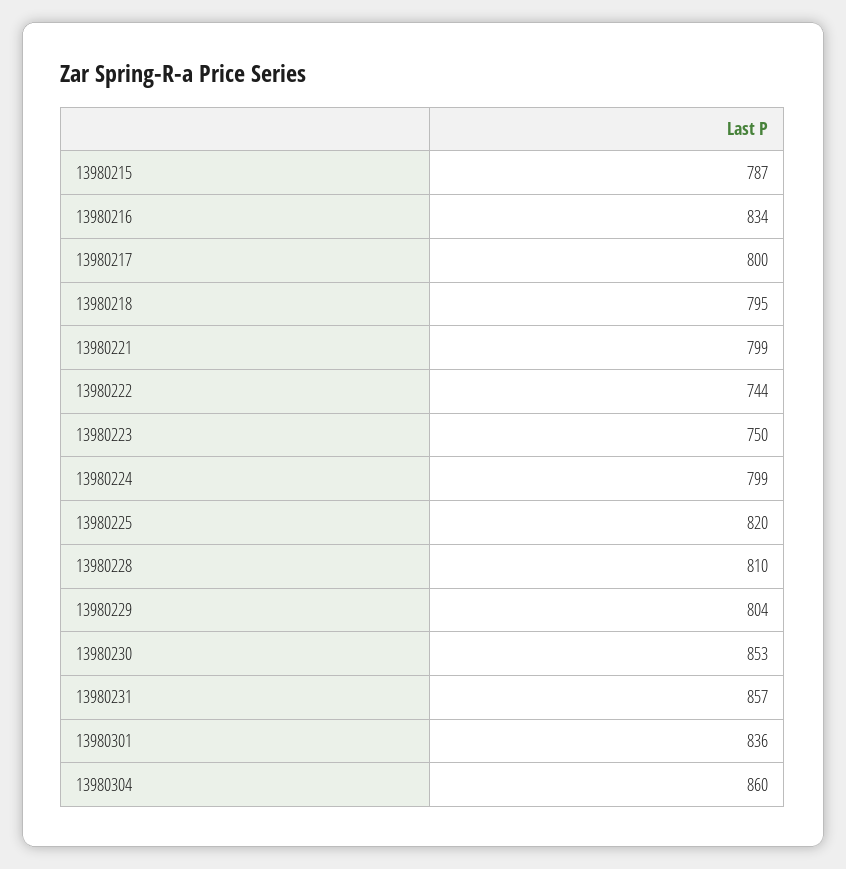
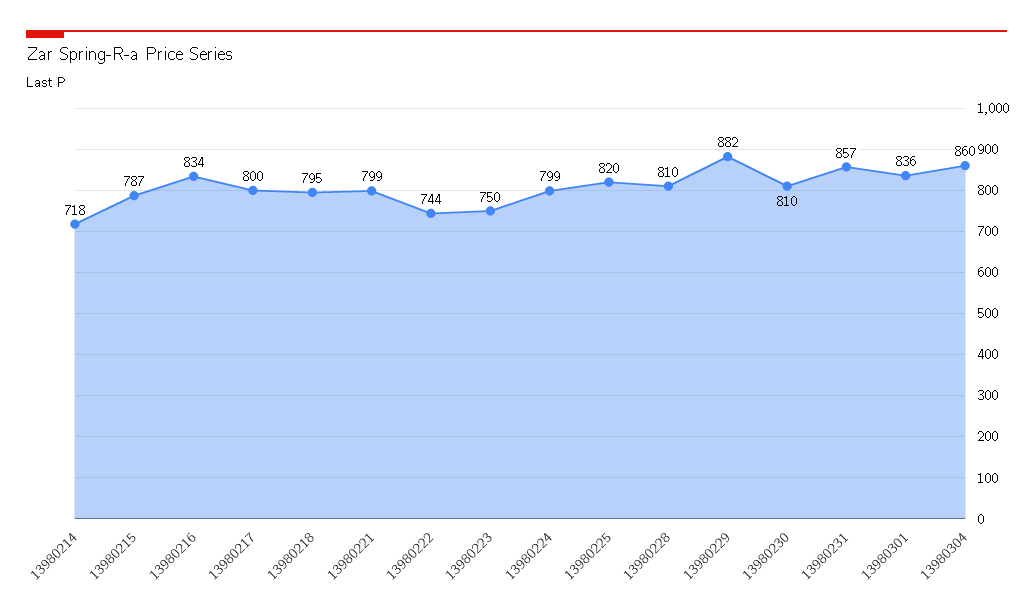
13980229: 804 -> 882
13980230: 853 -> 810
13980214: none -> 718

